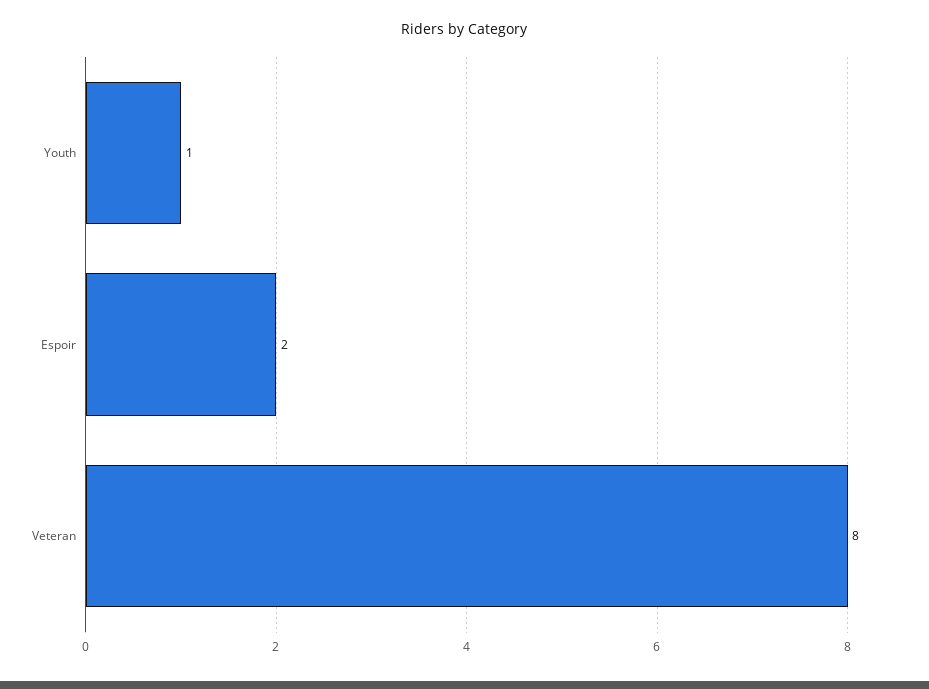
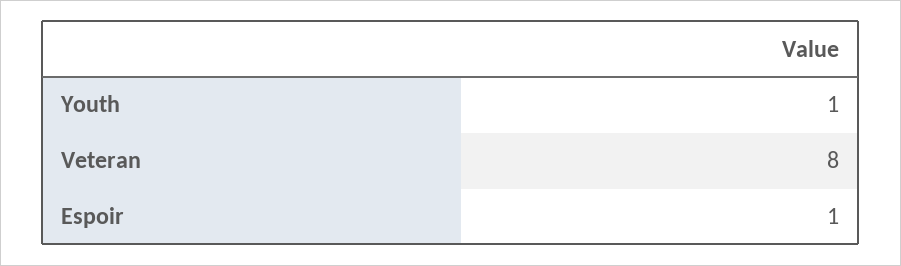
Espoir: 2 -> 1

